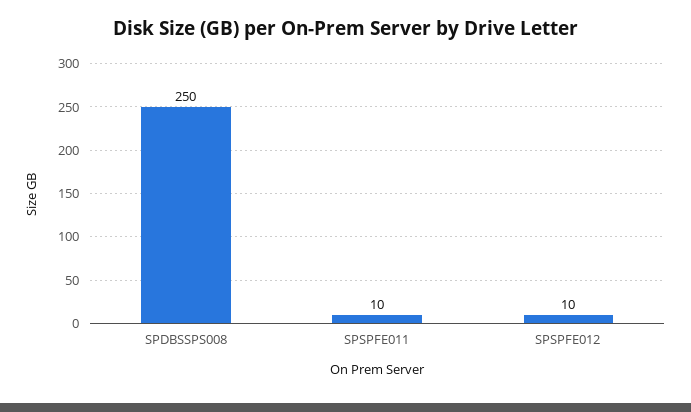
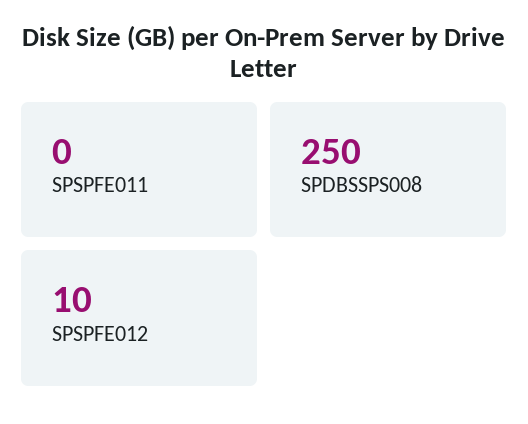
SPSPFE011: 10 -> 0

